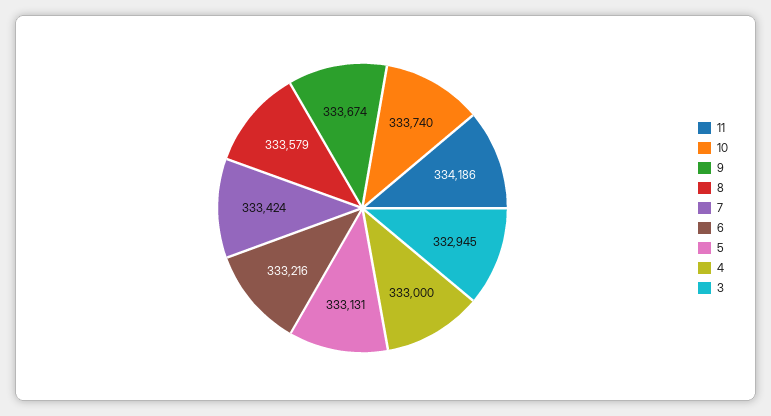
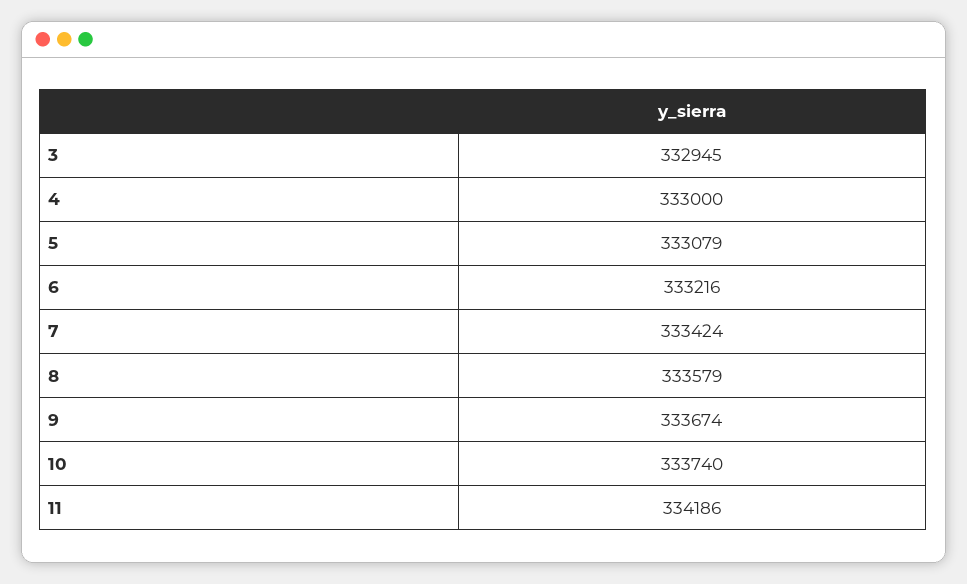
5: 333131 -> 333079

